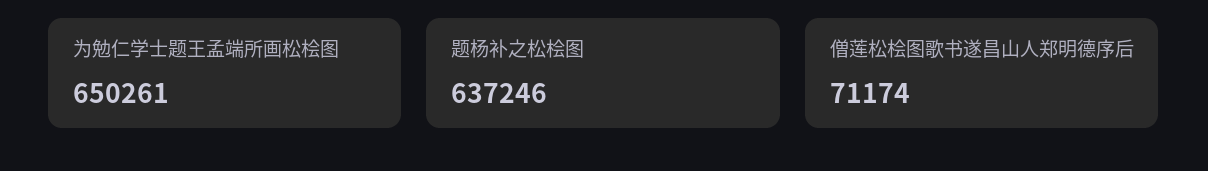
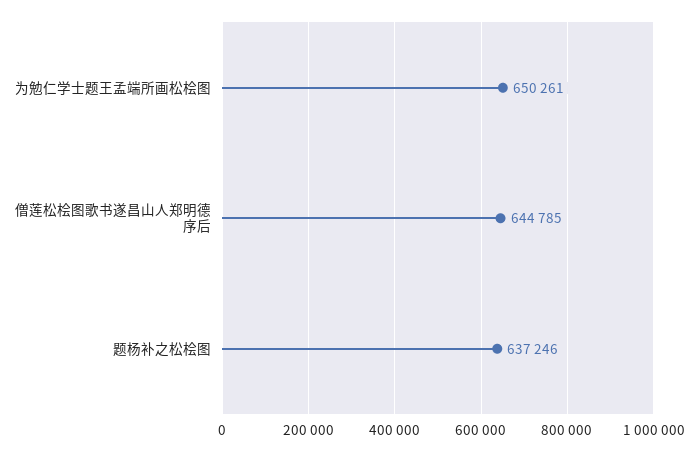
僧莲松桧图歌书遂昌山人郑明德序后: 71174 -> 644785

